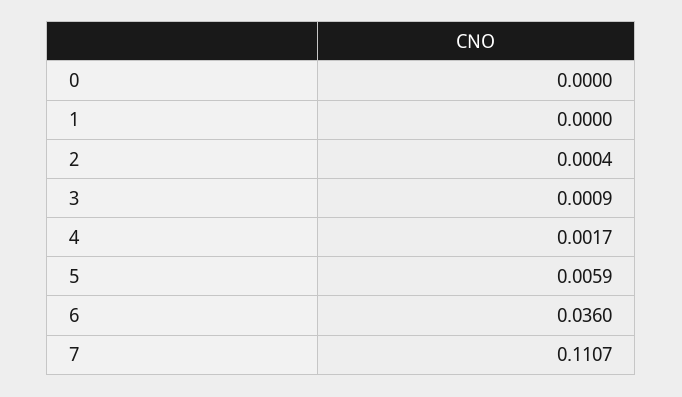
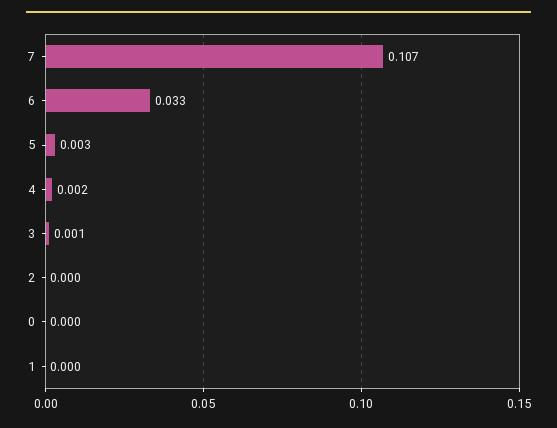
5: 0.0059 -> 0.003
6: 0.036 -> 0.033
7: 0.1107 -> 0.107

